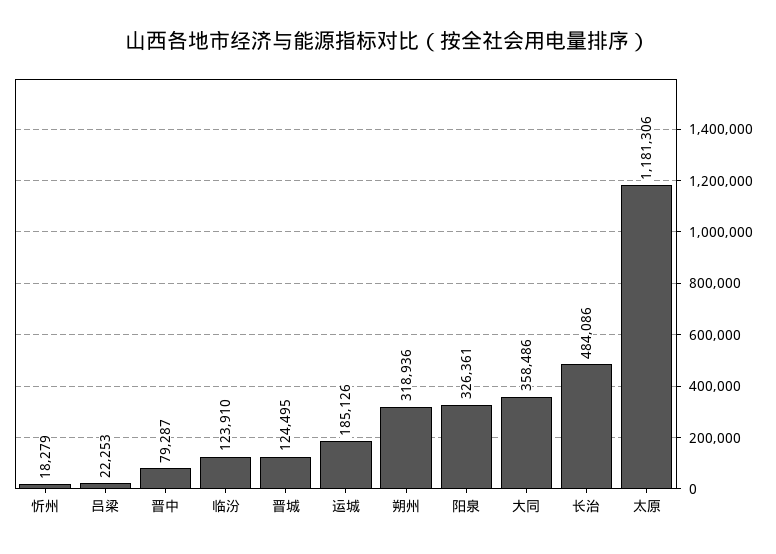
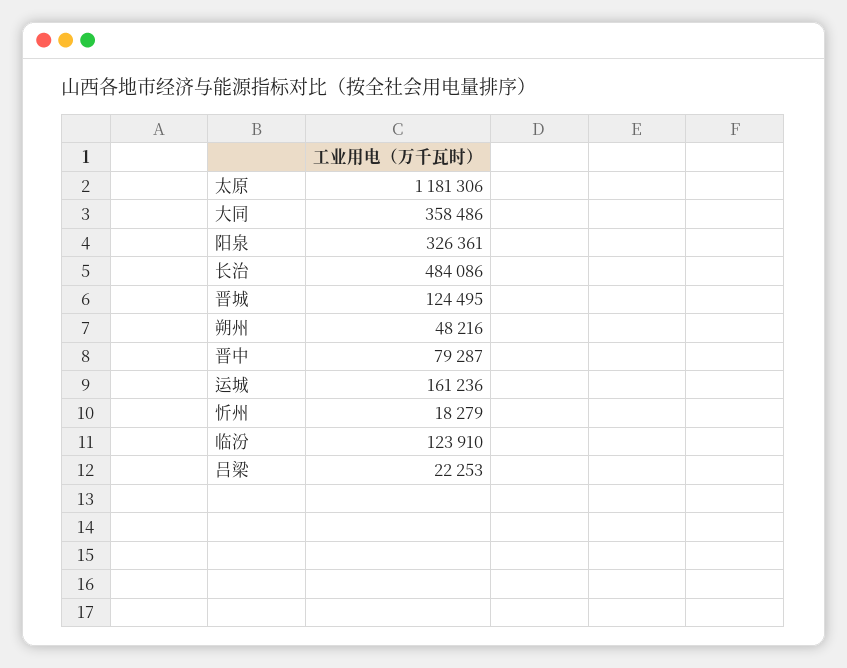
运城: 185126 -> 161236
朔州: 318936 -> 48216

